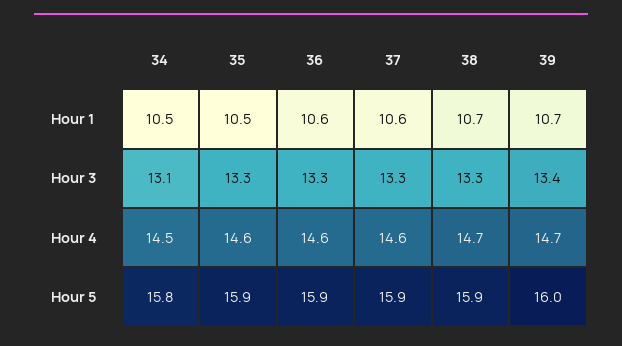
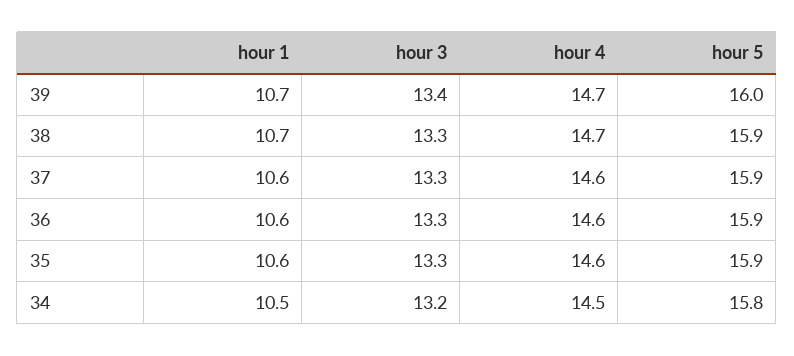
35, Hour 1: 10.5 -> 10.6
34, Hour 3: 13.1 -> 13.2

